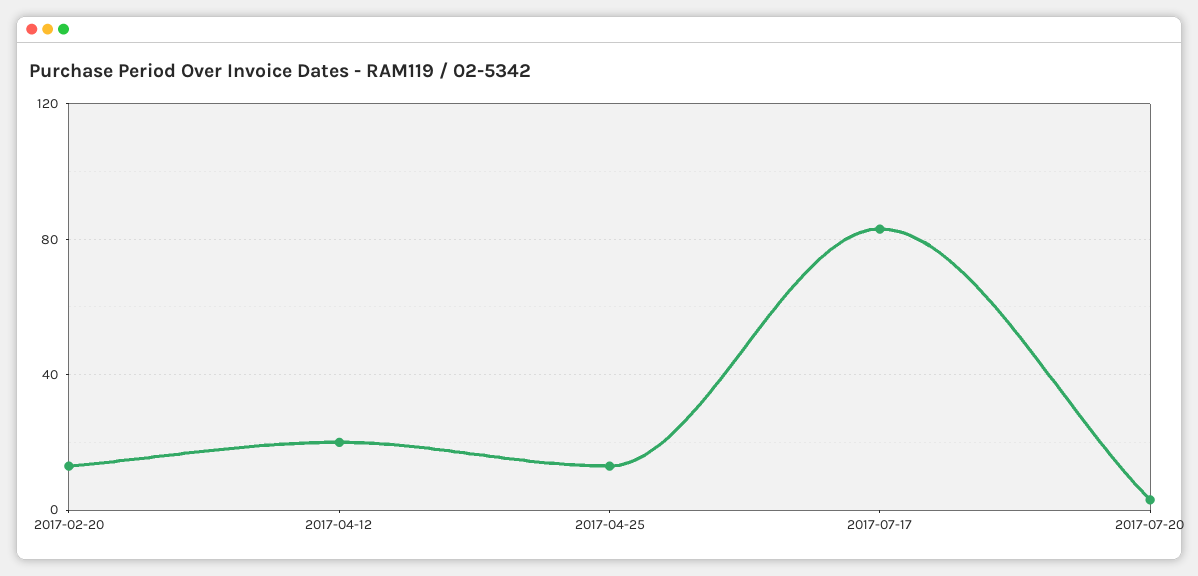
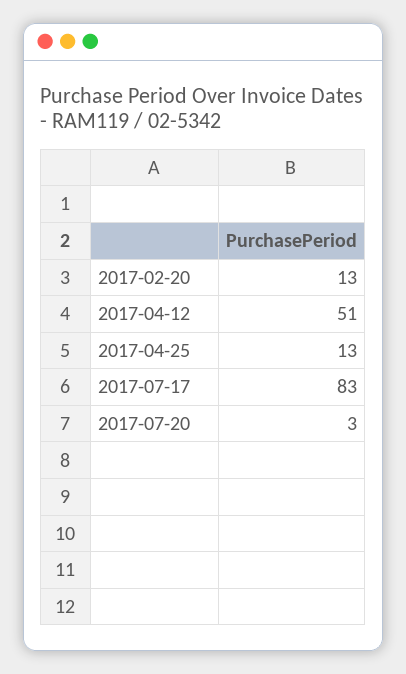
2017-04-12: 20 -> 51

